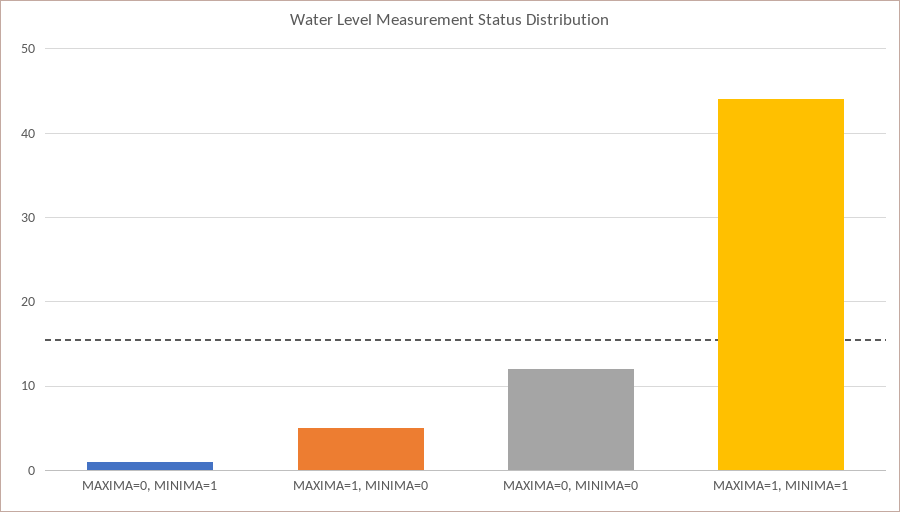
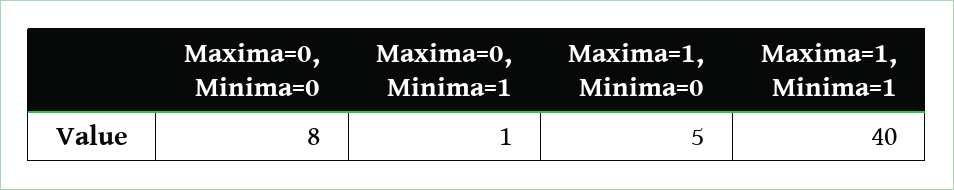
MAXIMA=0, MINIMA=0: 12 -> 8
MAXIMA=1, MINIMA=1: 44 -> 40

